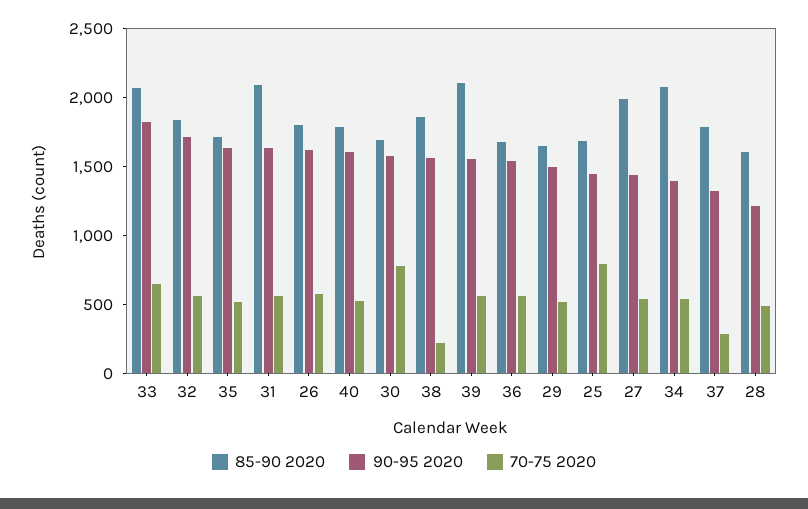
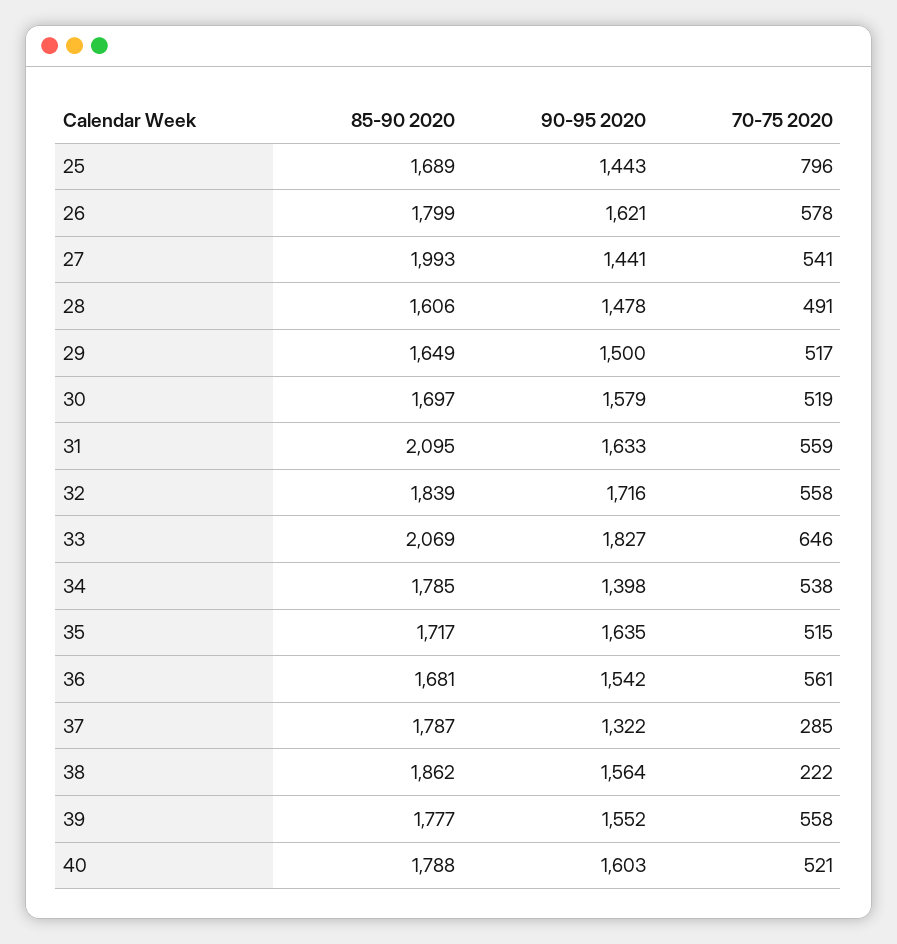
70-75 2020, 30: 800 -> 519
85-90 2020, 39: 2100 -> 1777
85-90 2020, 34: 2100 -> 1785
90-95 2020, 28: 1200 -> 1478

